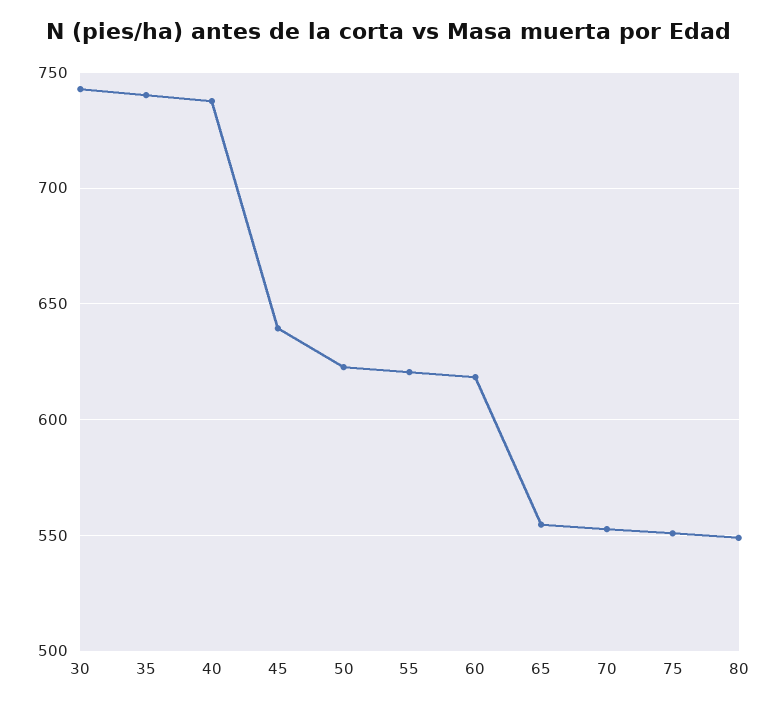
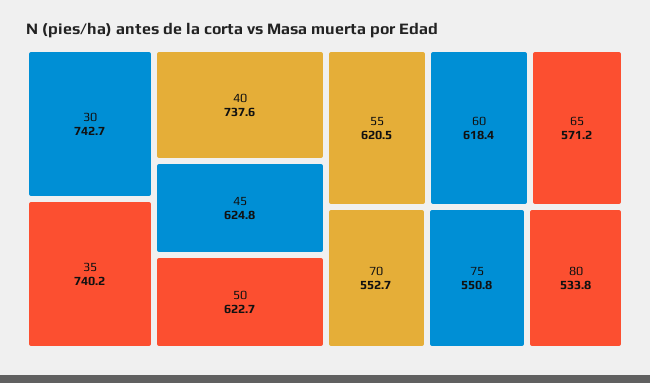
45: 640 -> 624.8
65: 555 -> 571.2
80: 550 -> 533.8

